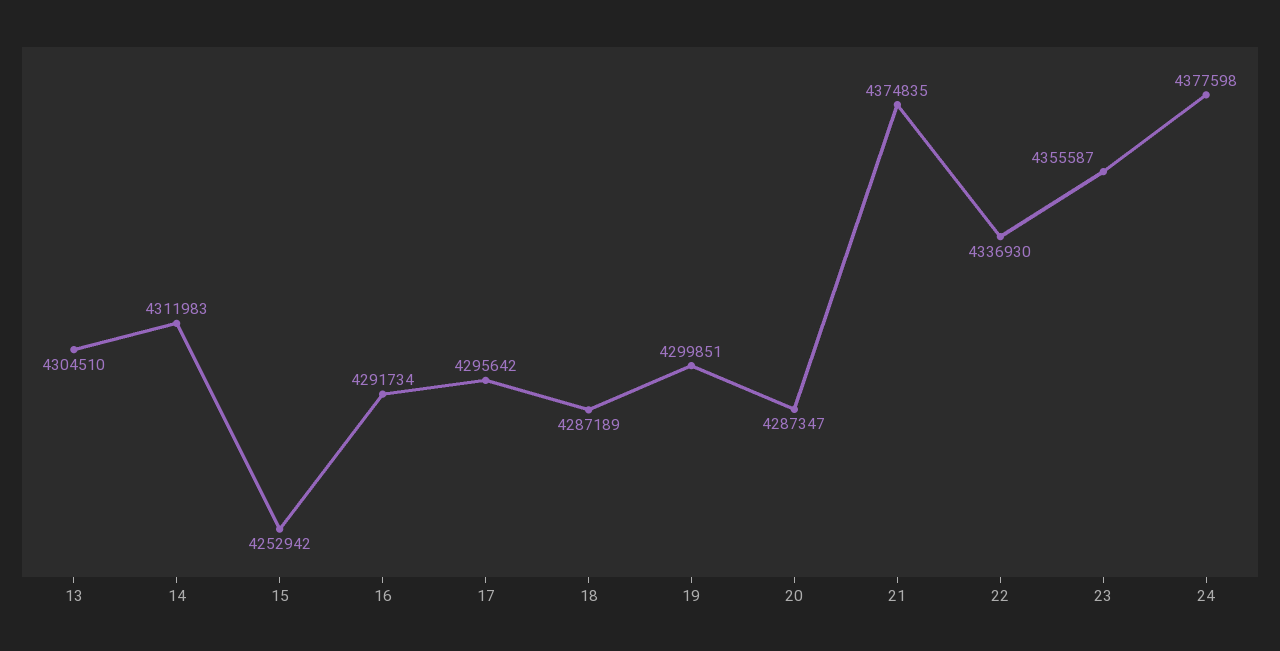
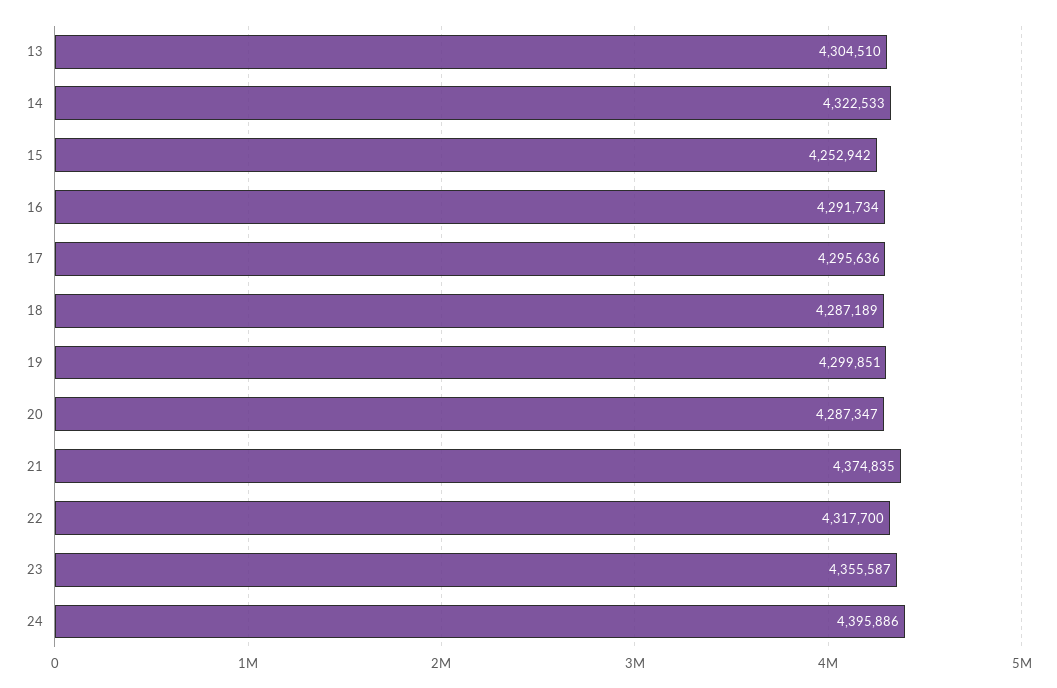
14: 4311983 -> 4322533
17: 4295642 -> 4295636
22: 4336930 -> 4317700
24: 4377598 -> 4395886

